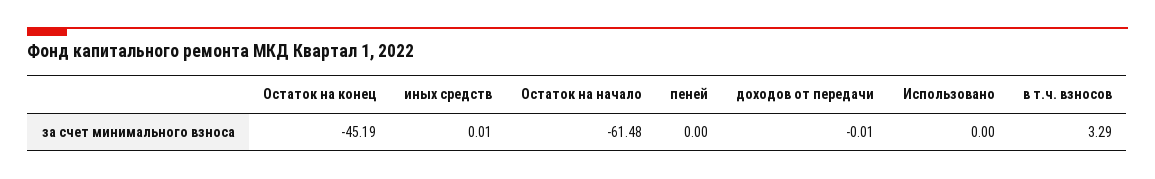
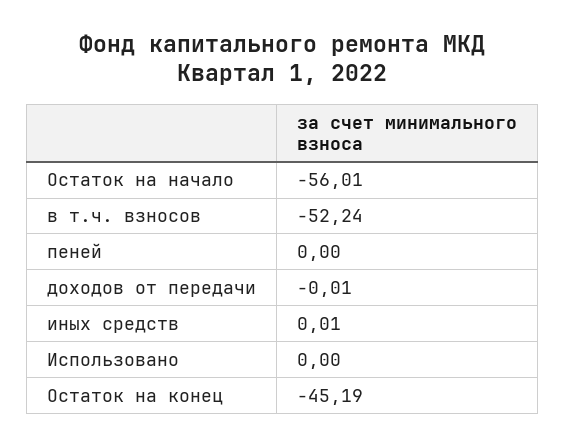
Остаток на начало: -61.48 -> -56.01
в т.ч. взносов: 3.29 -> -52.24

